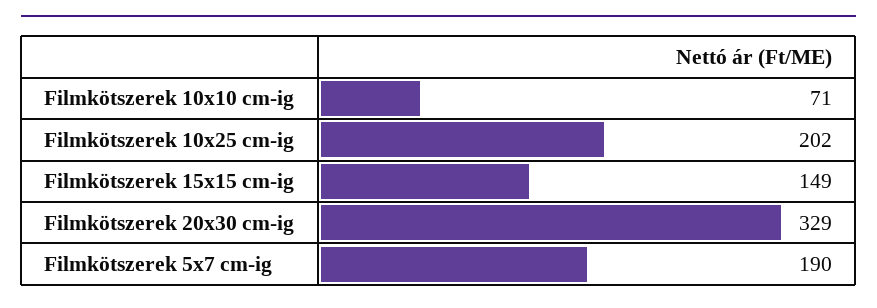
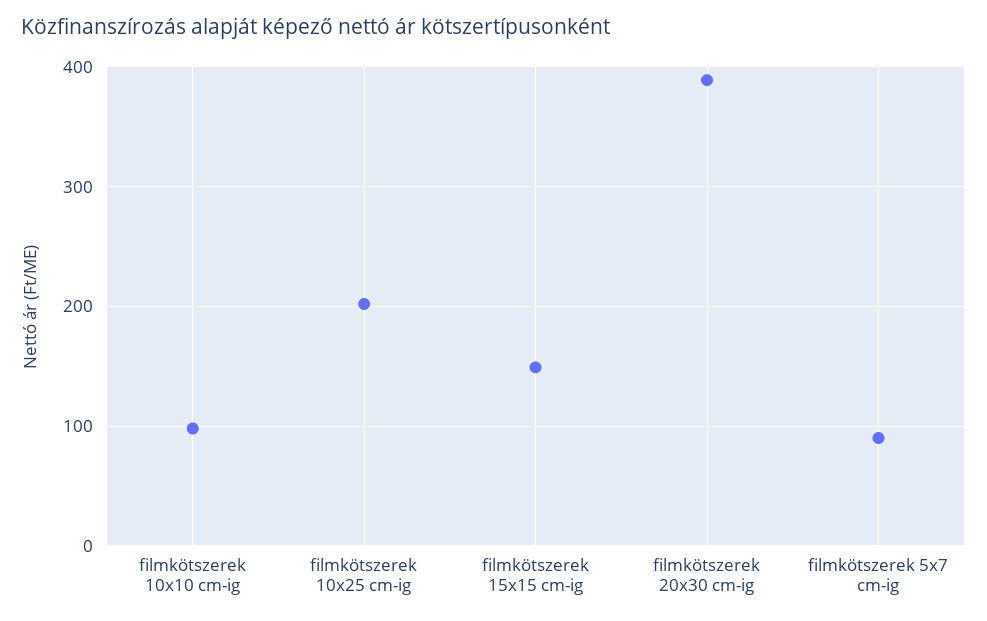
Filmkötszerek 10x10 cm-ig: 71 -> 100
Filmkötszerek 20x30 cm-ig: 329 -> 390
Filmkötszerek 5x7 cm-ig: 190 -> 90

